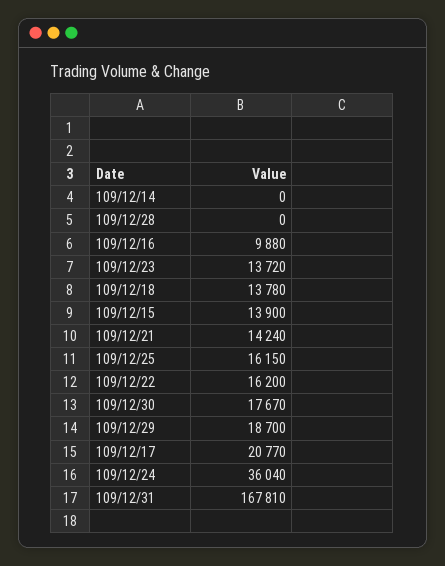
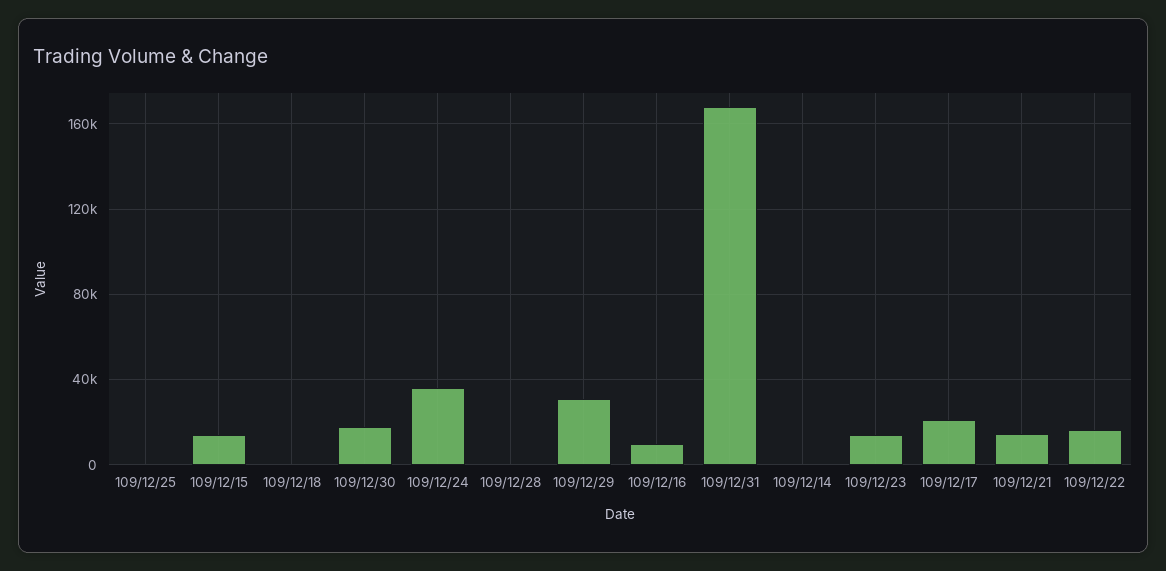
109/12/18: 13780 -> 0
109/12/25: 16150 -> 0
109/12/29: 18700 -> 30000

